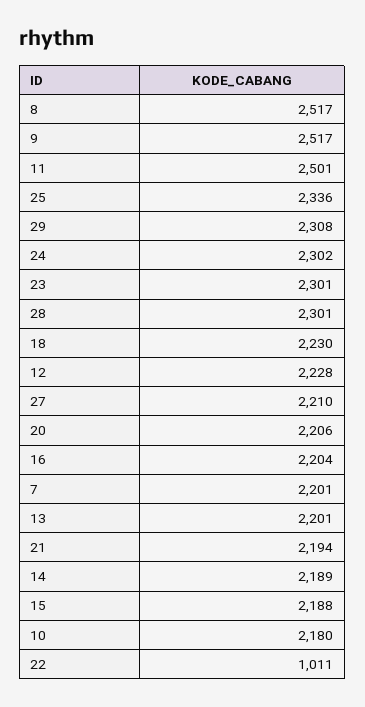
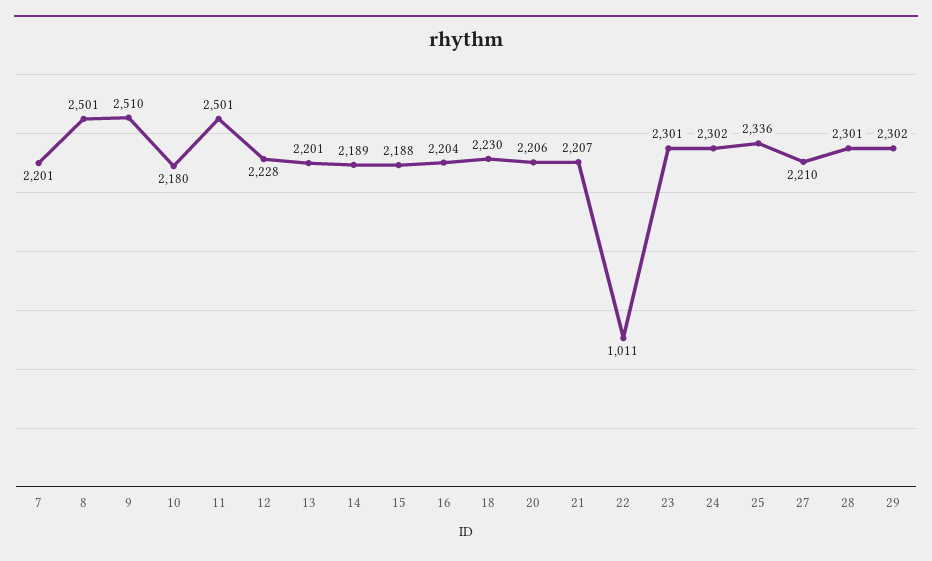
8: 2517 -> 2501
9: 2517 -> 2510
29: 2308 -> 2302
21: 2194 -> 2207

